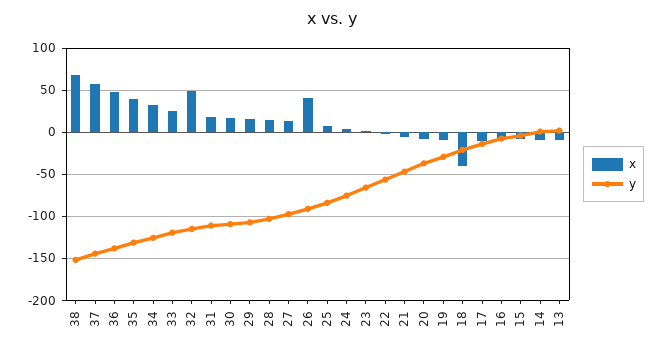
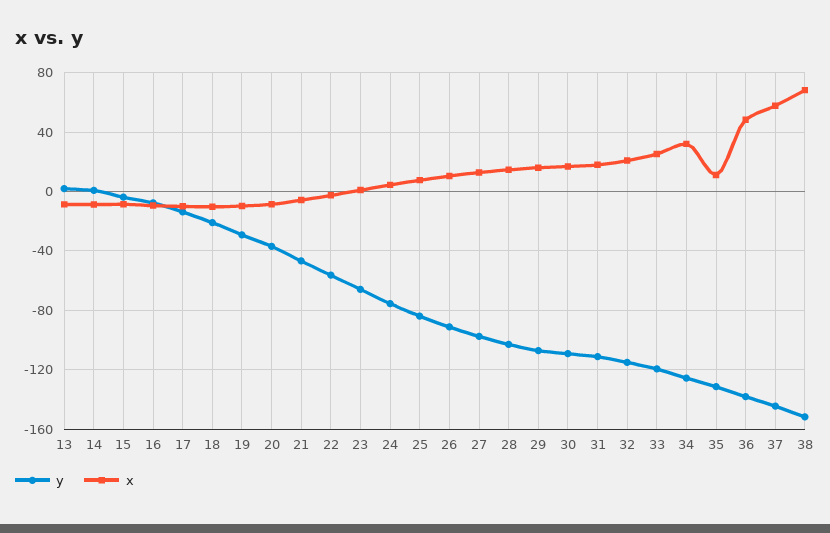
x, 35: 40 -> 10
x, 32: 50 -> 20
x, 26: 40 -> 10
x, 18: -40 -> -10

